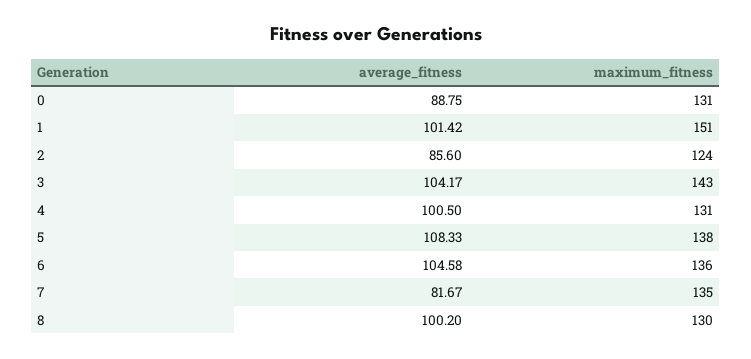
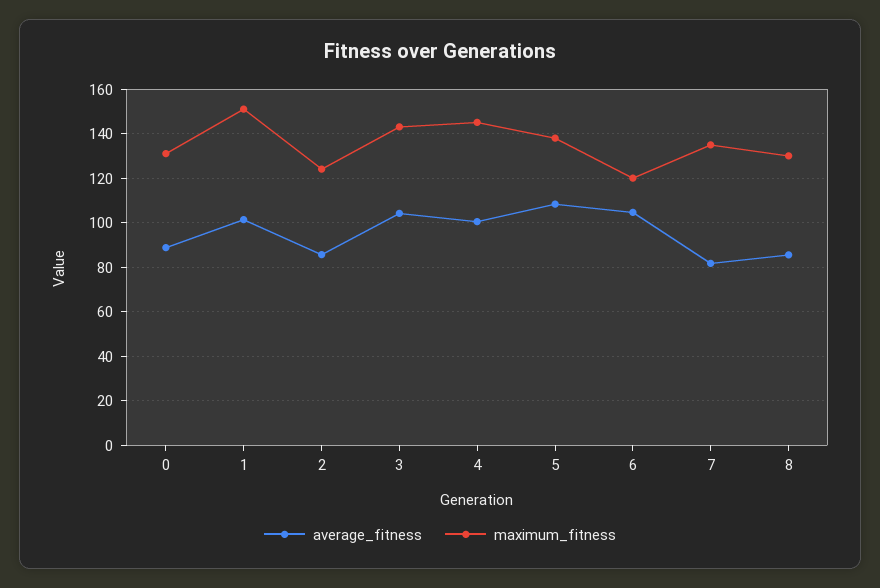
maximum_fitness, 4: 131 -> 145
maximum_fitness, 6: 136 -> 120
average_fitness, 8: 100.2 -> 85

